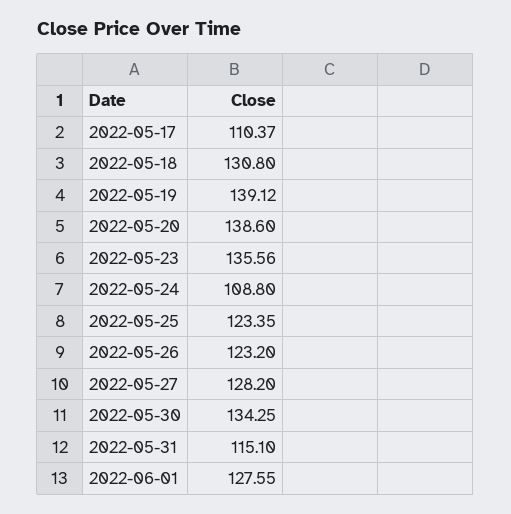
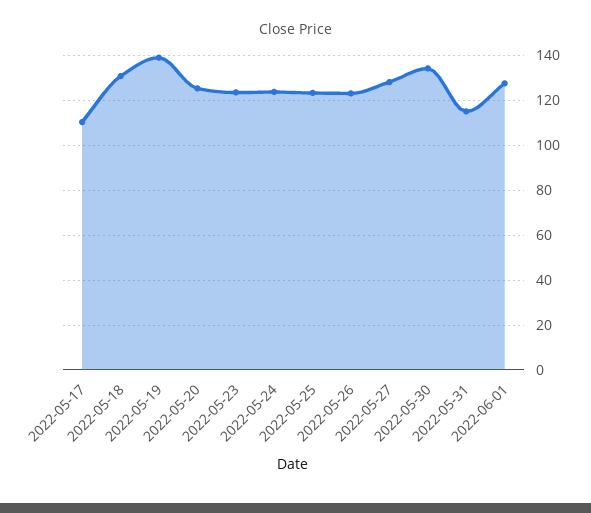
2022-05-20: 138.6 -> 125
2022-05-23: 135.56 -> 125
2022-05-24: 108.8 -> 125

